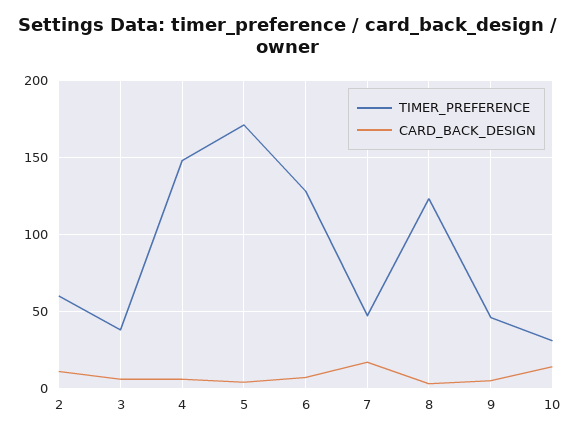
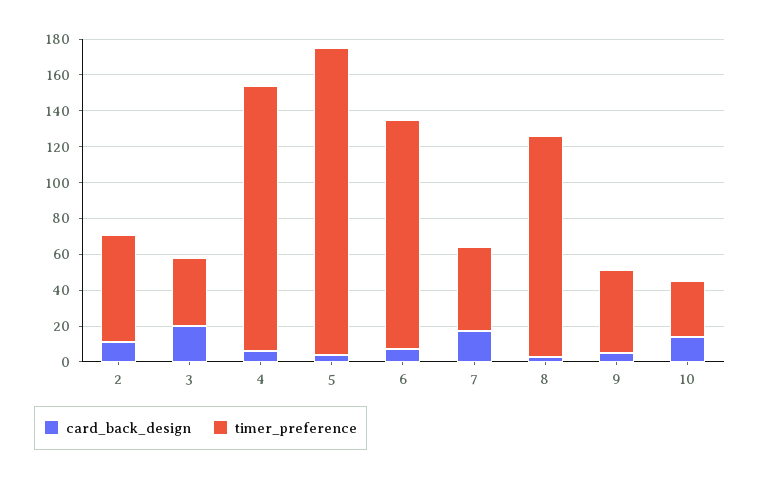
CARD_BACK_DESIGN, 3: 5 -> 20

